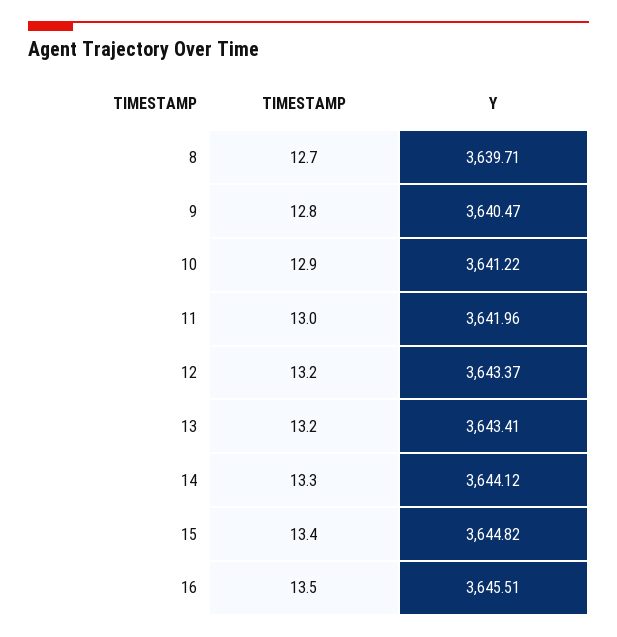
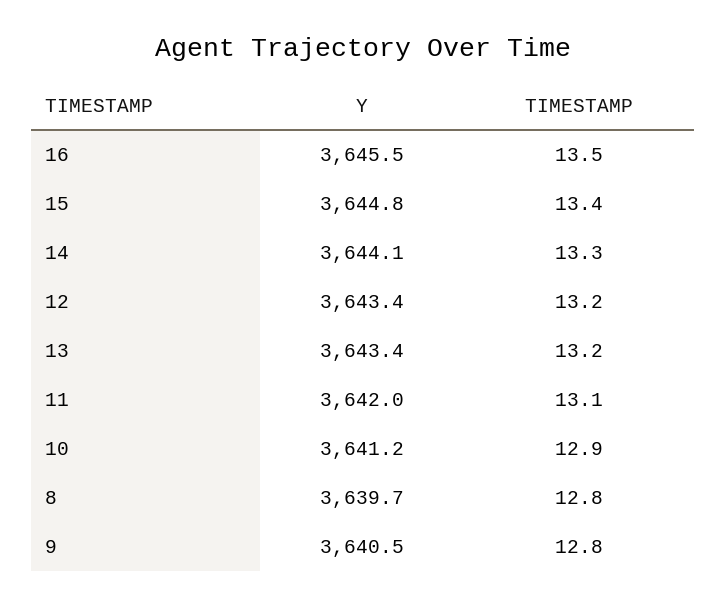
TIMESTAMP, 8: 12.7 -> 12.8
TIMESTAMP, 11: 13 -> 13.1

